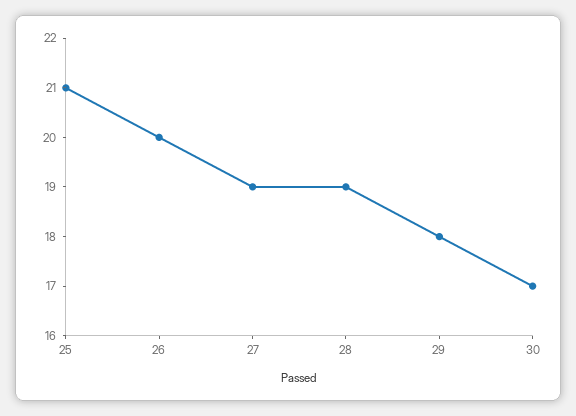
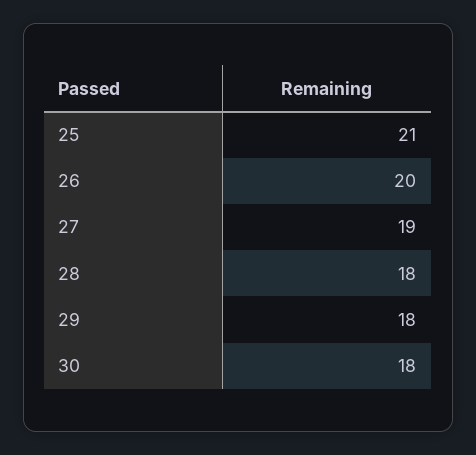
28: 19 -> 18
30: 17 -> 18

